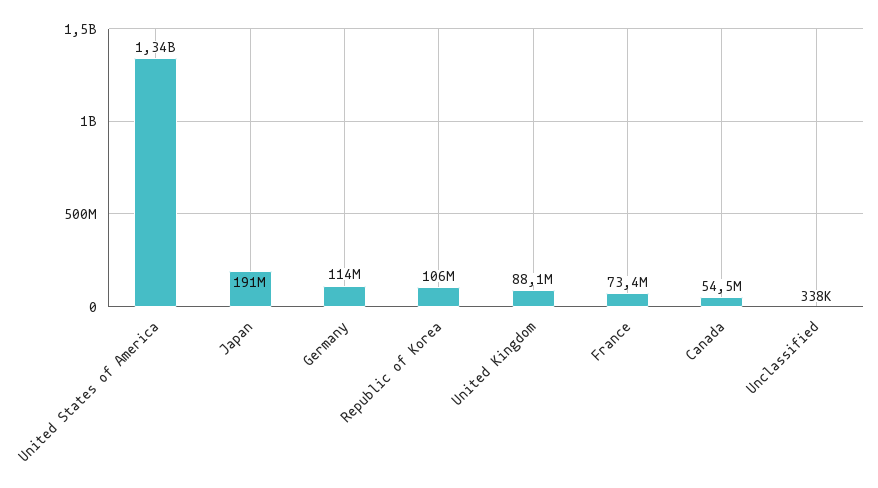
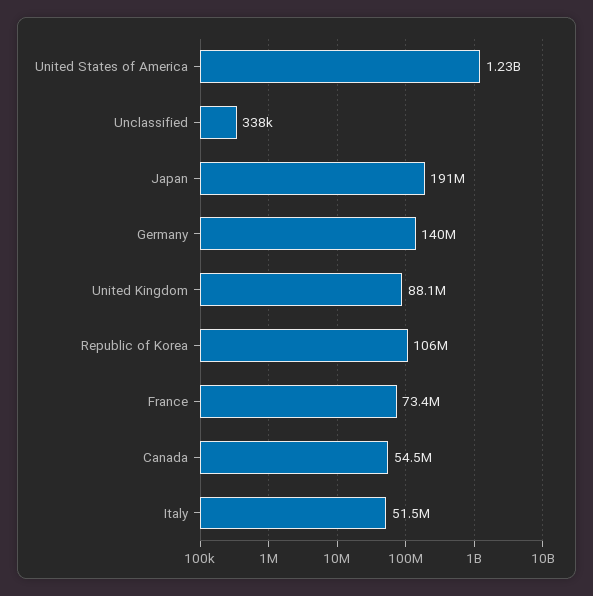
United States of America: 1340000000 -> 1230000000
Germany: 114000000 -> 140000000
Italy: none -> 51500000

